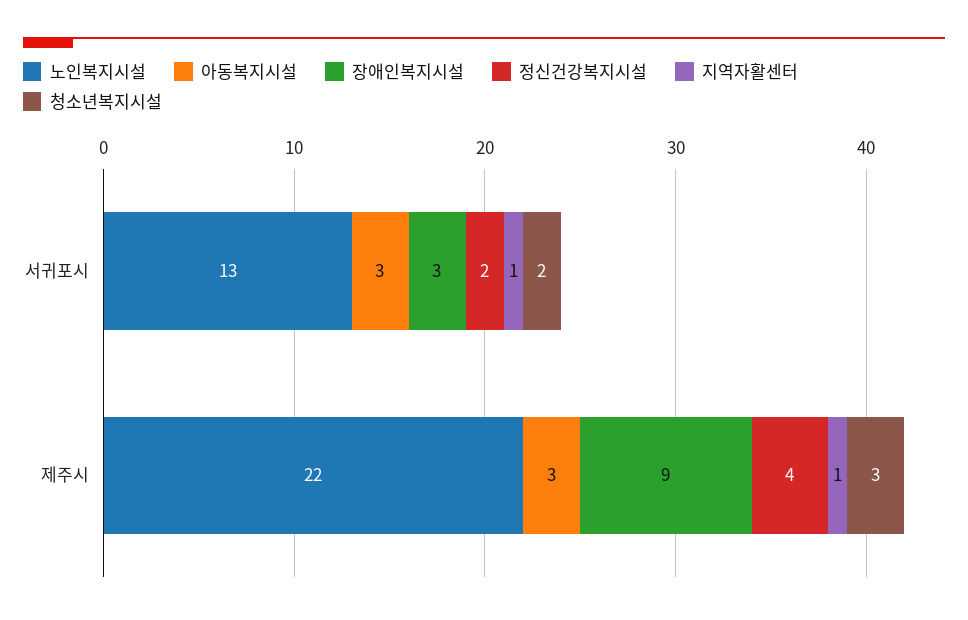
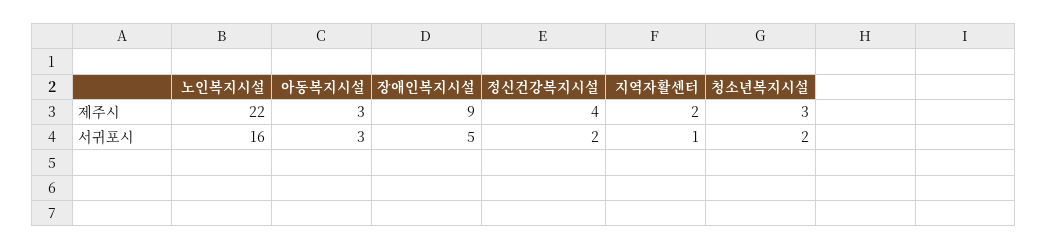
노인복지시설, 서귀포시: 13 -> 16
장애인복지시설, 서귀포시: 3 -> 5
지역자활센터, 제주시: 1 -> 2

